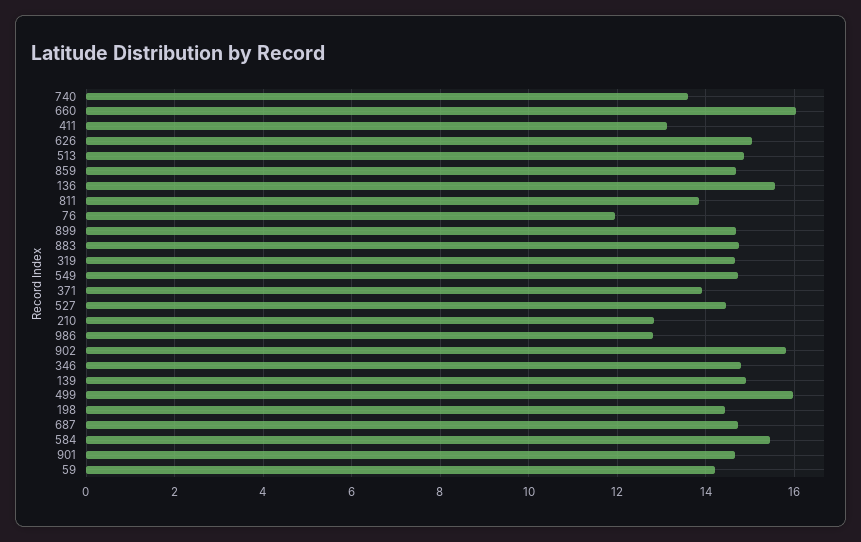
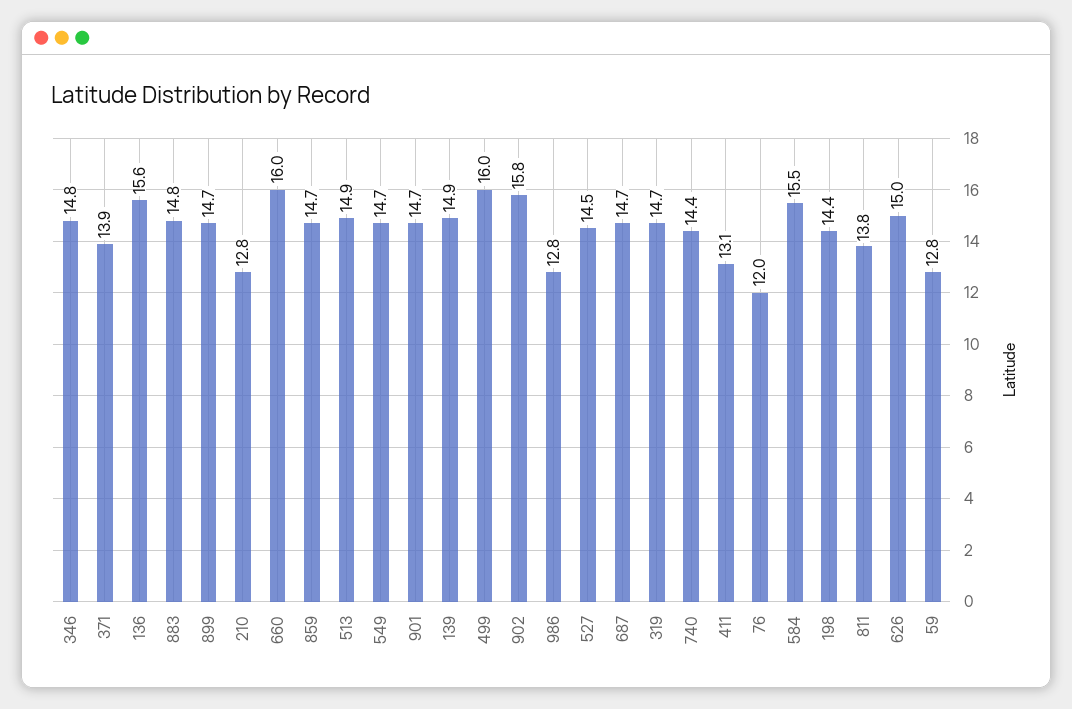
740: 13.6 -> 14.4
59: 14.2 -> 12.8

